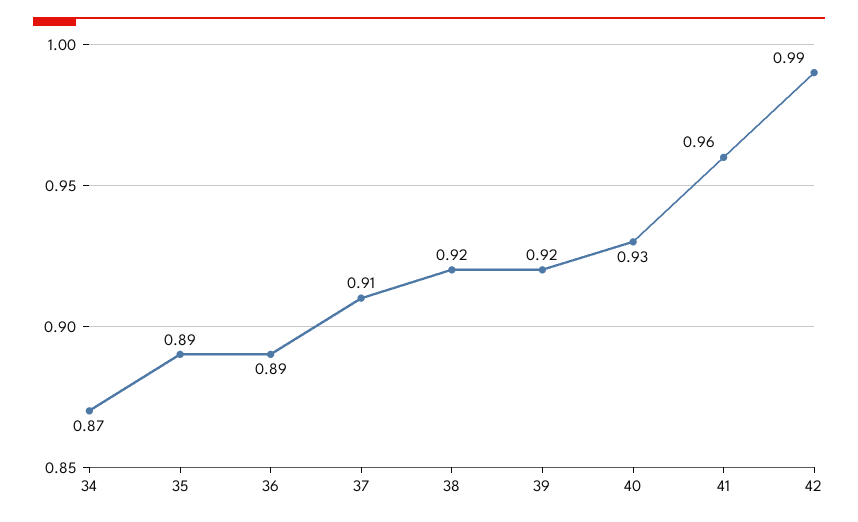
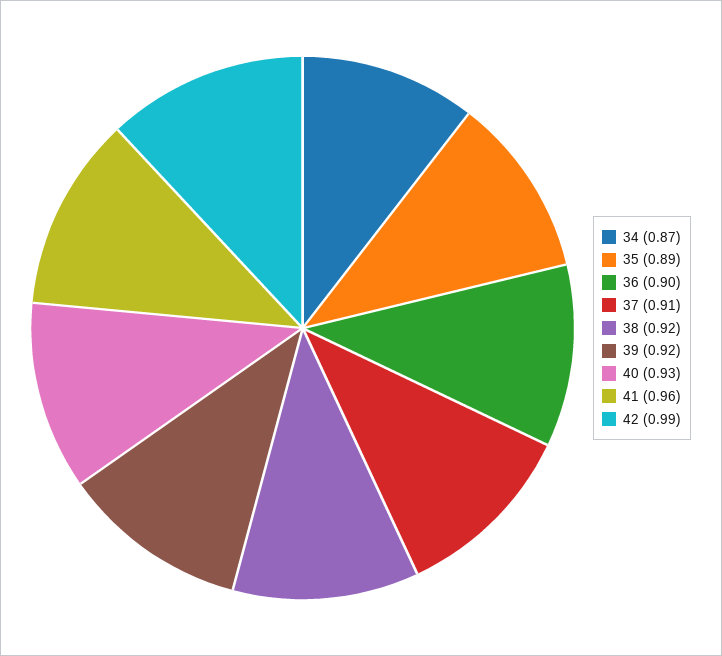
36: 0.89 -> 0.9

